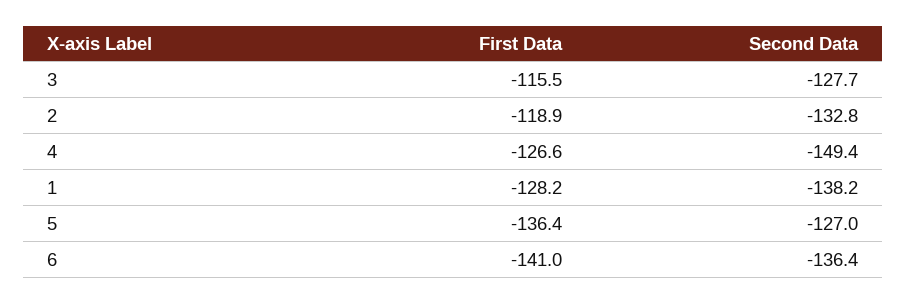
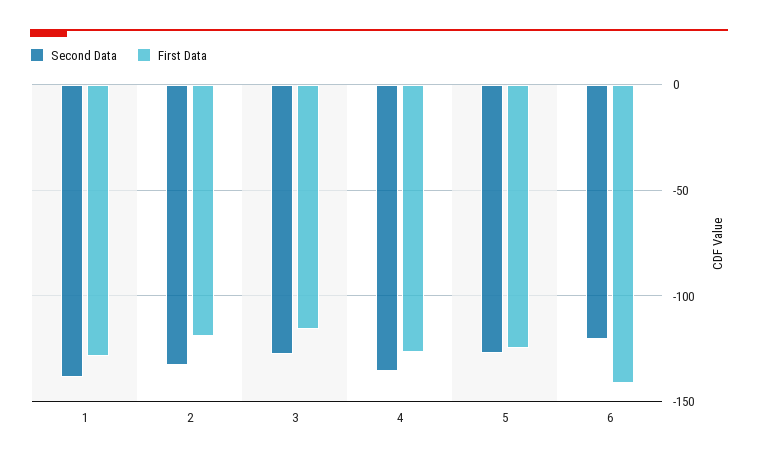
Second Data, 4: -149.4 -> -135
First Data, 5: -136.4 -> -125
Second Data, 6: -136.4 -> -120

